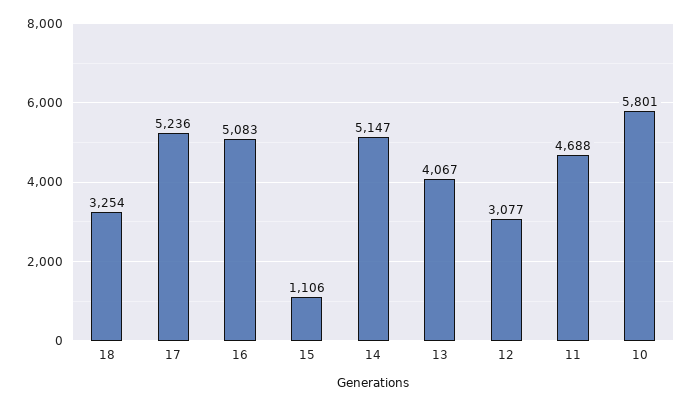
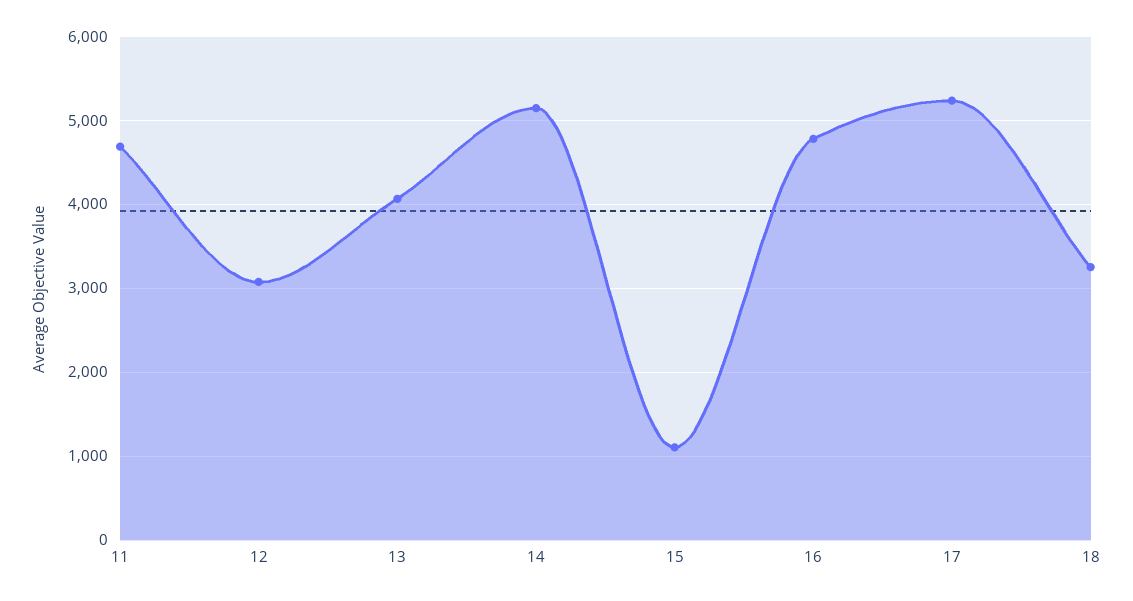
16: 5083 -> 4800
10: 5801 -> none

